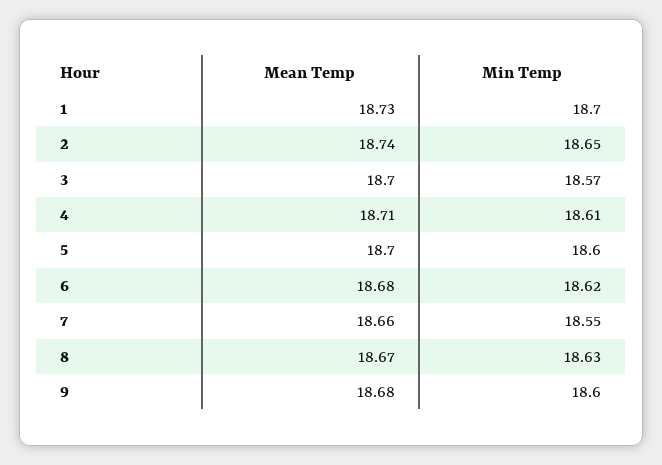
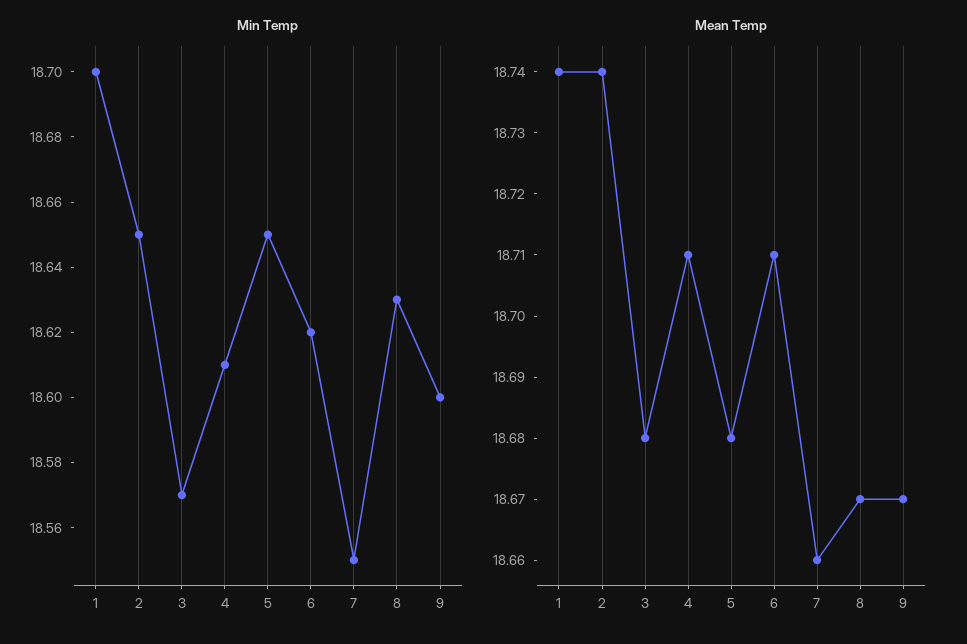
Mean Temp, 1: 18.73 -> 18.74
Mean Temp, 3: 18.7 -> 18.68
Mean Temp, 5: 18.7 -> 18.68
Min Temp, 5: 18.6 -> 18.65
Mean Temp, 6: 18.68 -> 18.71
Mean Temp, 9: 18.68 -> 18.67

